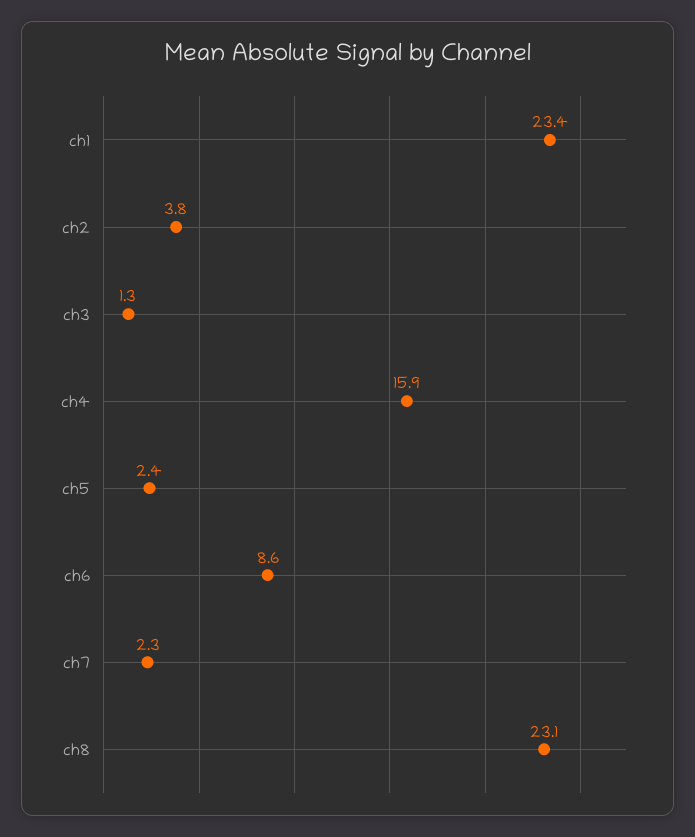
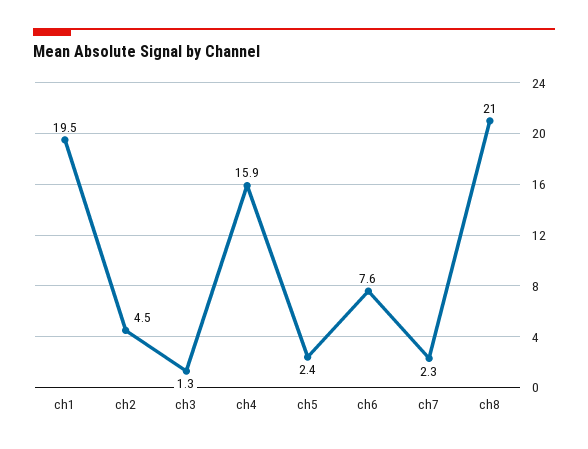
ch1: 23.4 -> 19.5
ch2: 3.8 -> 4.5
ch6: 8.6 -> 7.6
ch8: 23.1 -> 21

